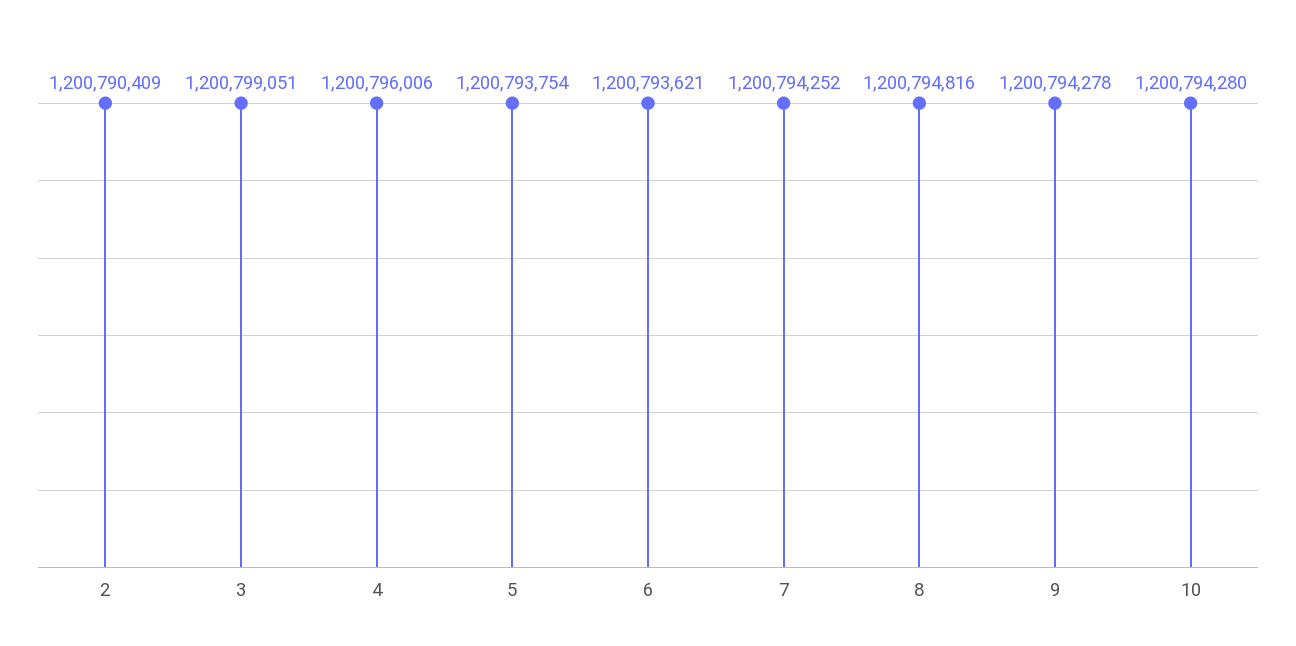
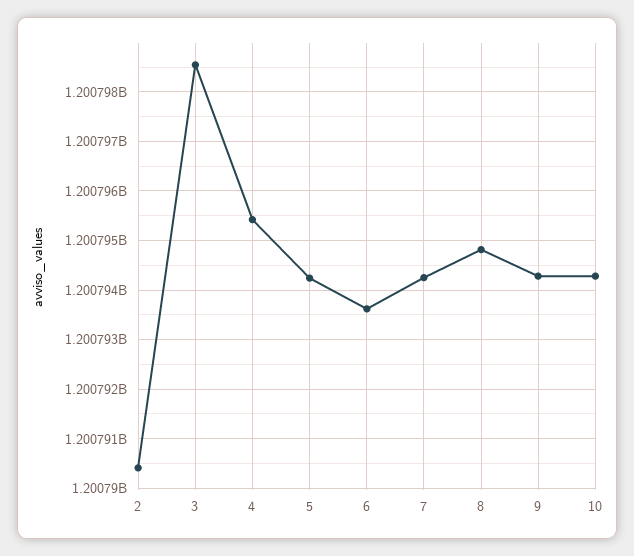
3: 1200799051 -> 1200798600
4: 1200796006 -> 1200795400
5: 1200793754 -> 1200794200

